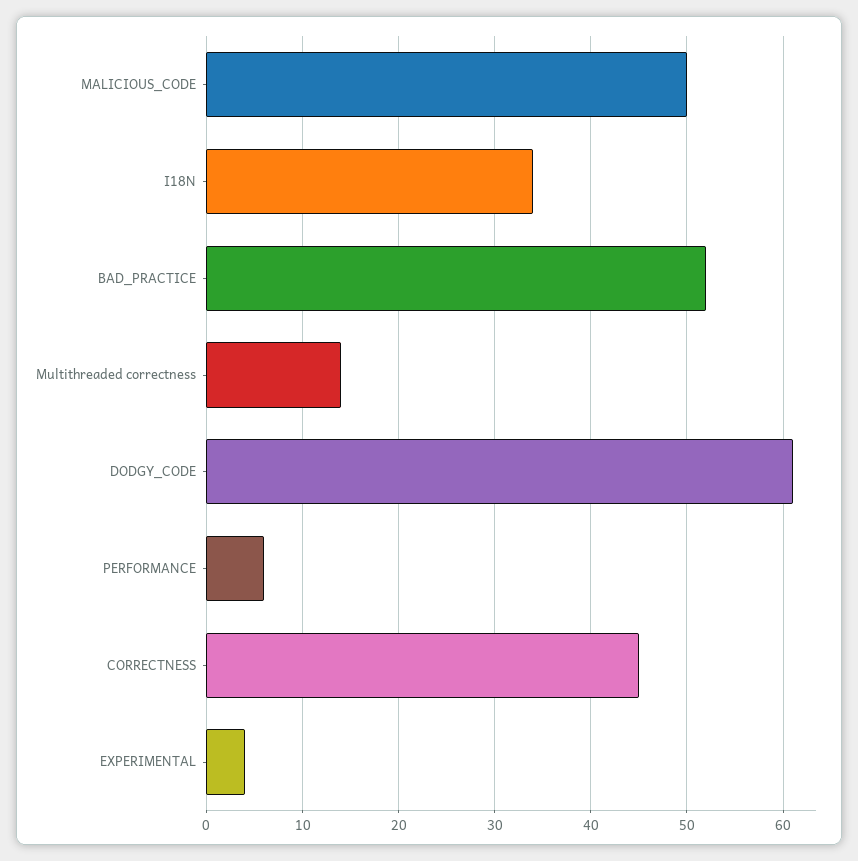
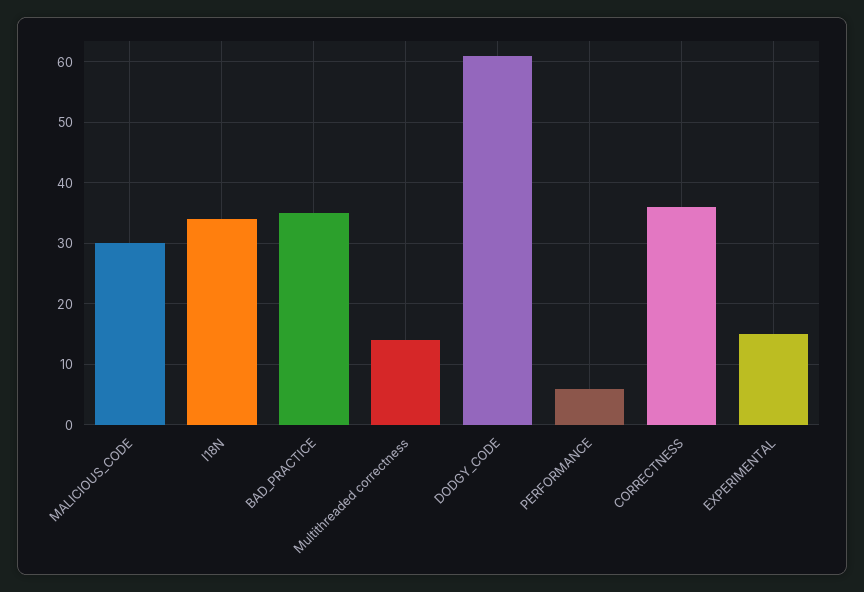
MALICIOUS_CODE: 50 -> 30
BAD_PRACTICE: 52 -> 35
CORRECTNESS: 45 -> 36
EXPERIMENTAL: 4 -> 15

